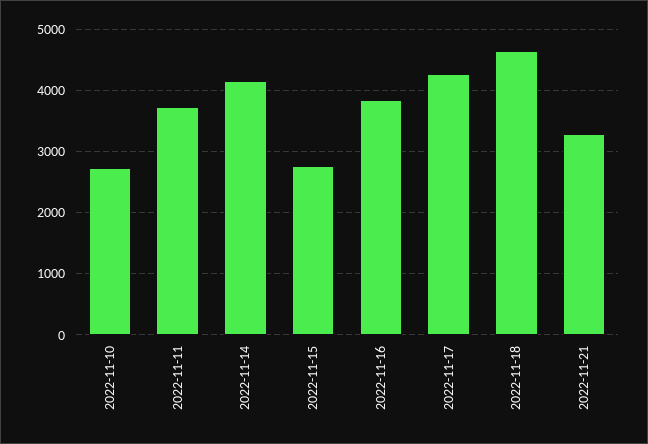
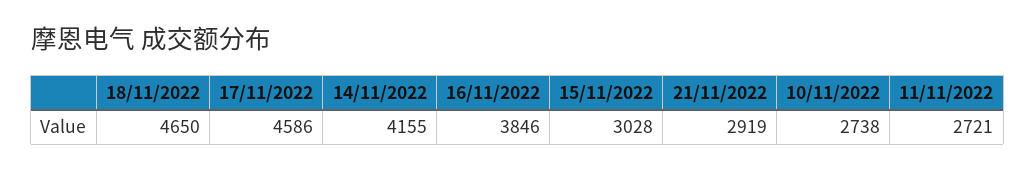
2022-11-11: 3700 -> 2721
2022-11-15: 2800 -> 3028
2022-11-17: 4300 -> 4586
2022-11-21: 3300 -> 2919

